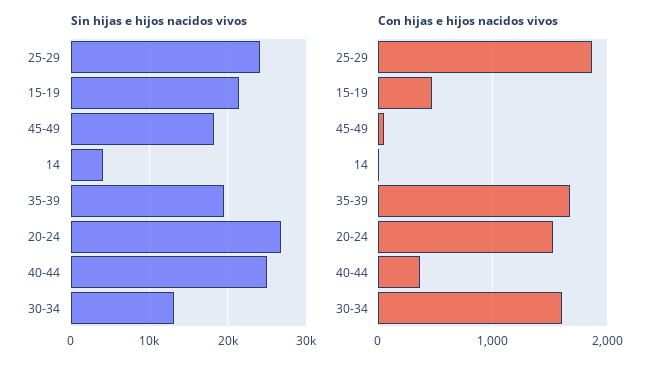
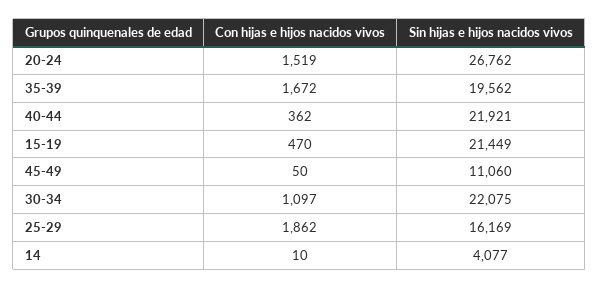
Sin hijas e hijos nacidos vivos, 25-29: 24000 -> 16169
Sin hijas e hijos nacidos vivos, 45-49: 18000 -> 11060
Sin hijas e hijos nacidos vivos, 40-44: 25000 -> 21921
Sin hijas e hijos nacidos vivos, 30-34: 13000 -> 22075
Con hijas e hijos nacidos vivos, 30-34: 1600 -> 1097

